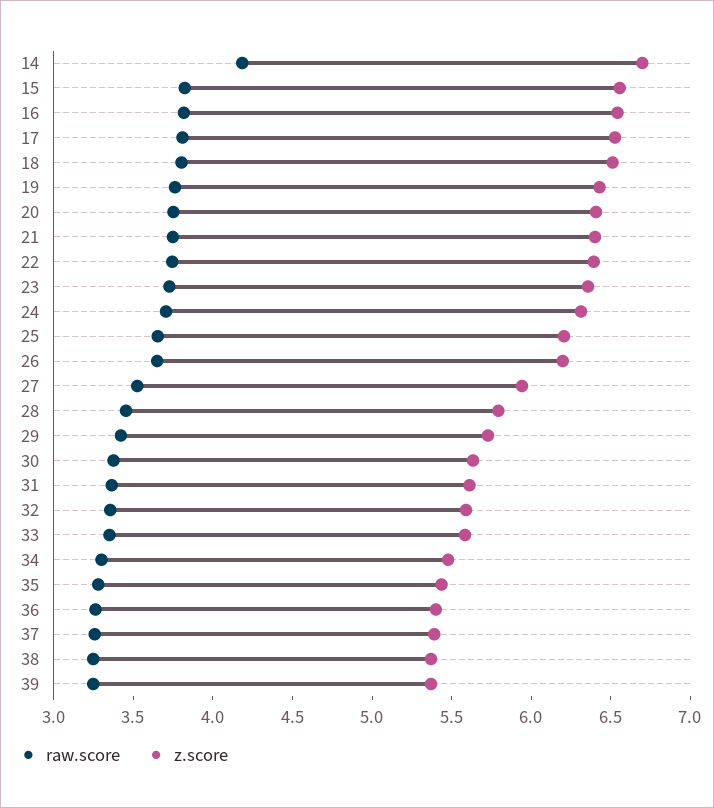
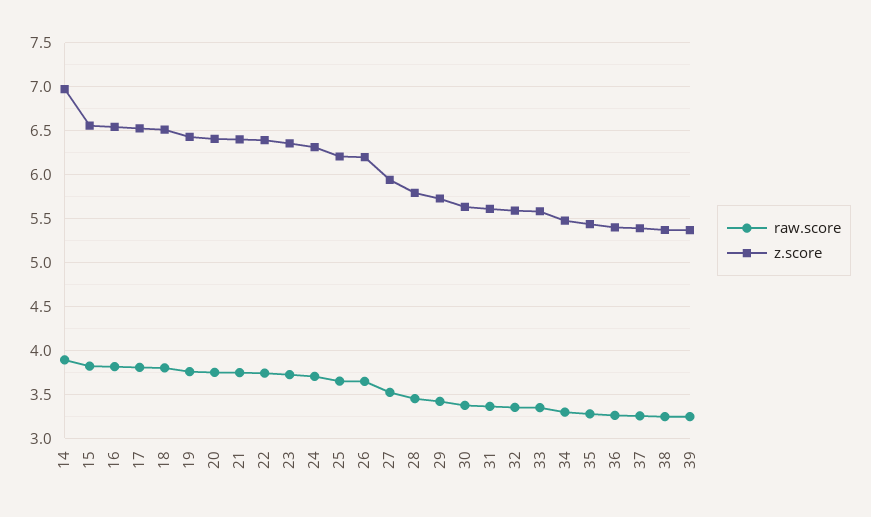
raw.score, 14: 4.2 -> 3.9
z.score, 14: 6.7 -> 7

